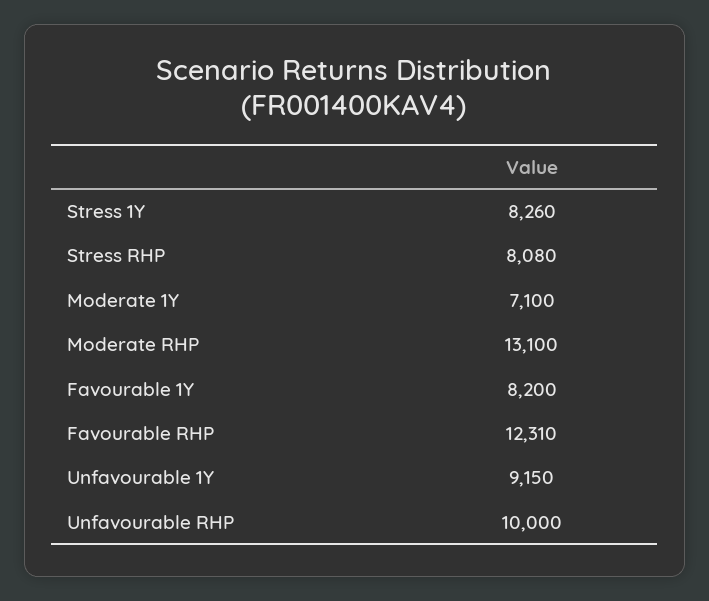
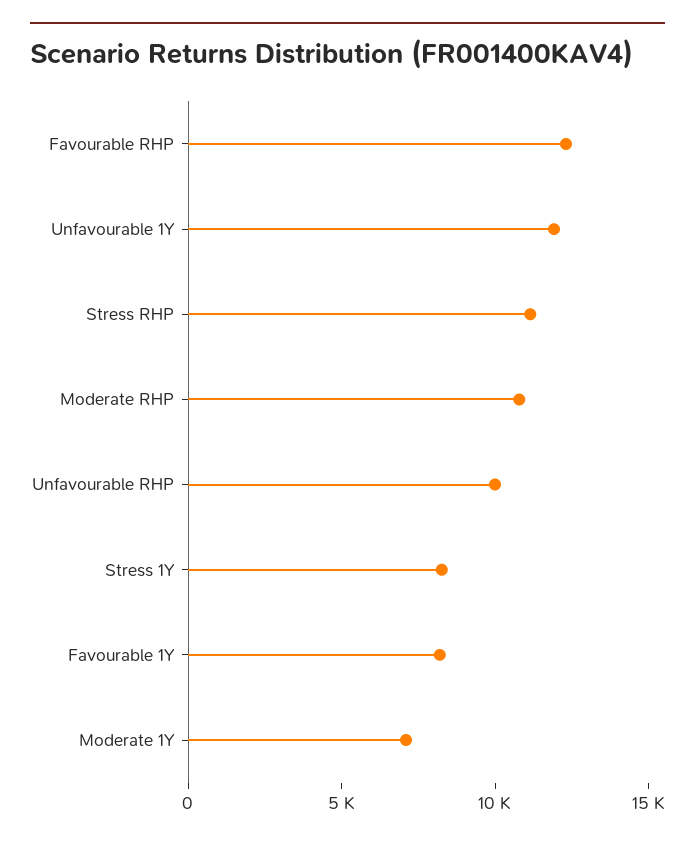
Stress RHP: 8080 -> 11000
Moderate RHP: 13100 -> 11000
Unfavourable 1Y: 9150 -> 12000

